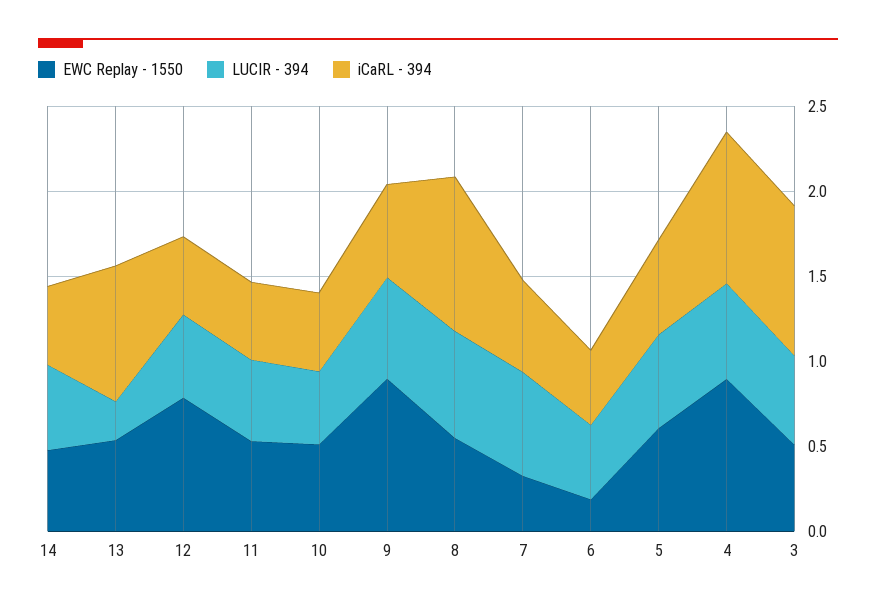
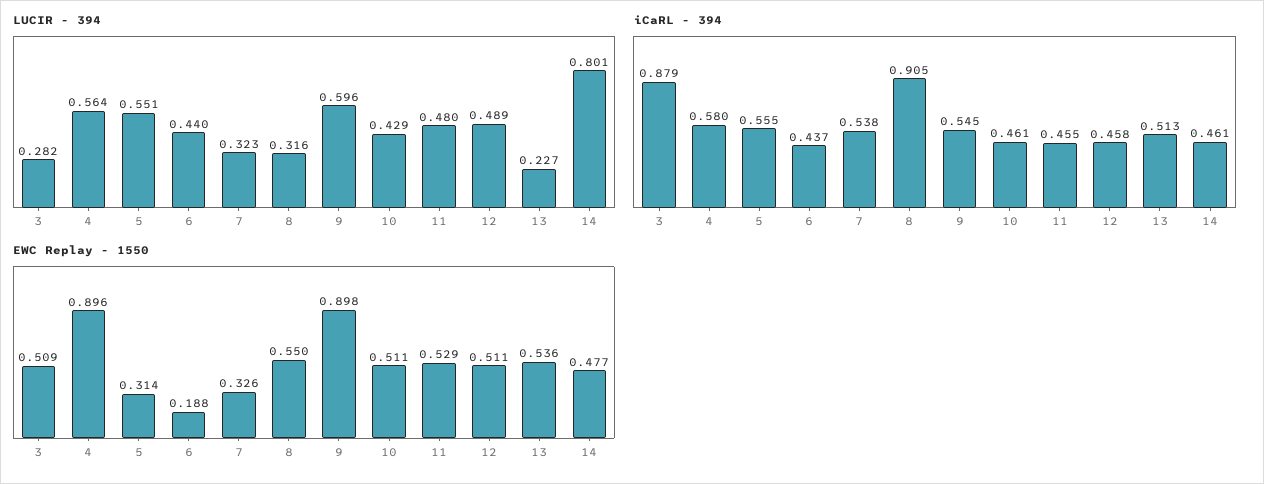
LUCIR - 394, 14: 0.5 -> 0.801
iCaRL - 394, 13: 0.8 -> 0.513
EWC Replay - 1550, 12: 0.8 -> 0.511
LUCIR - 394, 8: 0.6 -> 0.316
LUCIR - 394, 7: 0.6 -> 0.323
EWC Replay - 1550, 5: 0.6 -> 0.314
iCaRL - 394, 4: 0.9 -> 0.58
LUCIR - 394, 3: 0.5 -> 0.282

